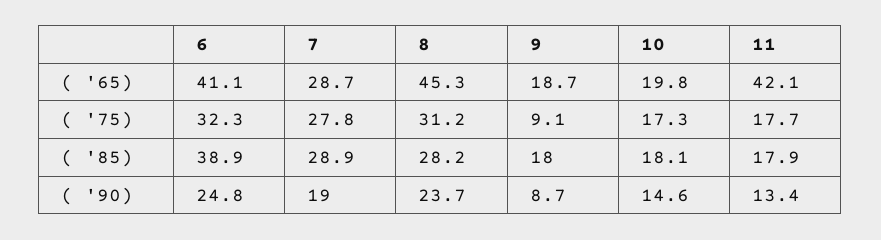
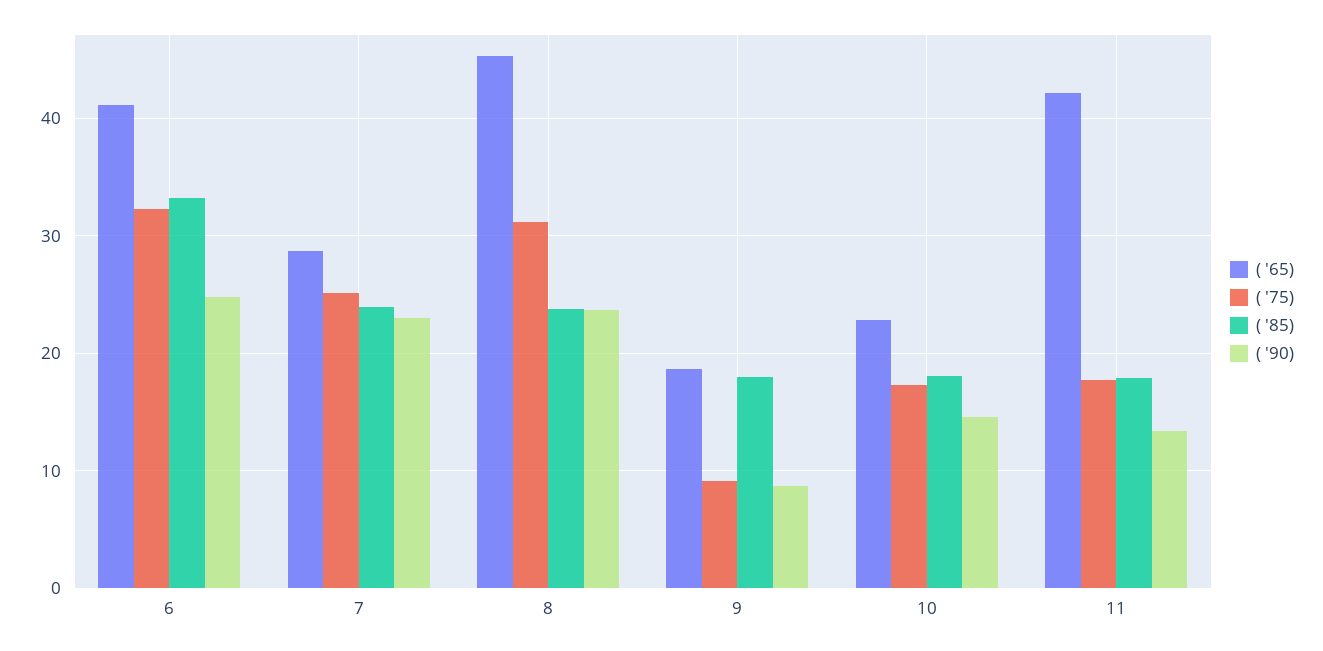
( '65), 10: 19.8 -> 23
( '75), 7: 27.8 -> 25
( '85), 6: 38.9 -> 33
( '85), 7: 28.9 -> 24
( '85), 8: 28.2 -> 24
( '90), 7: 19 -> 23

